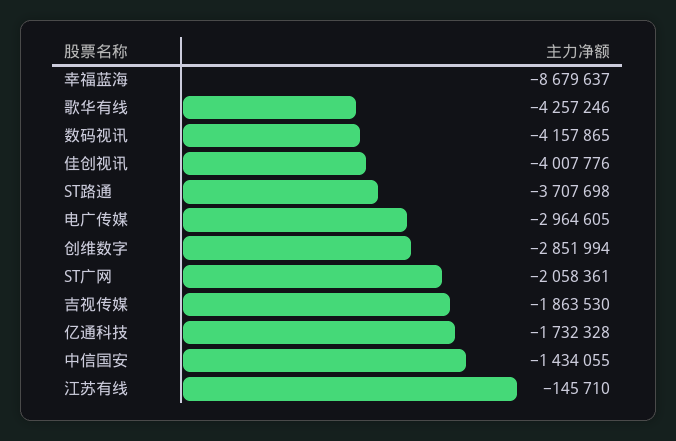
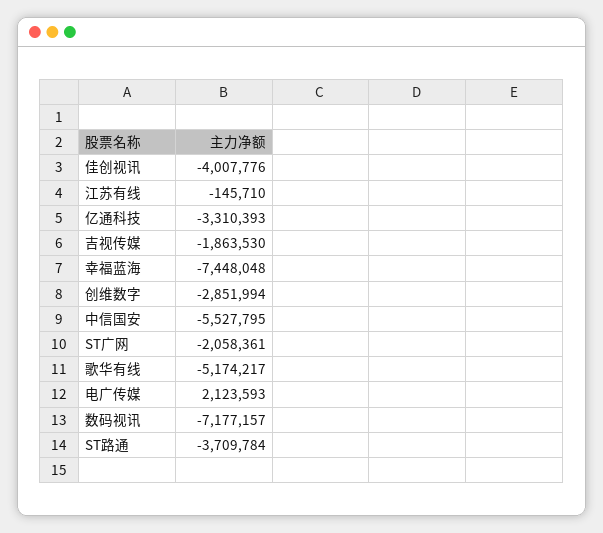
幸福蓝海: -8679637 -> -7448048
歌华有线: -4257246 -> -5174217
数码视讯: -4157865 -> -7177157
ST路通: -3707698 -> -3709784
电广传媒: -2964605 -> 2123593
亿通科技: -1732328 -> -3310393
中信国安: -1434055 -> -5527795

